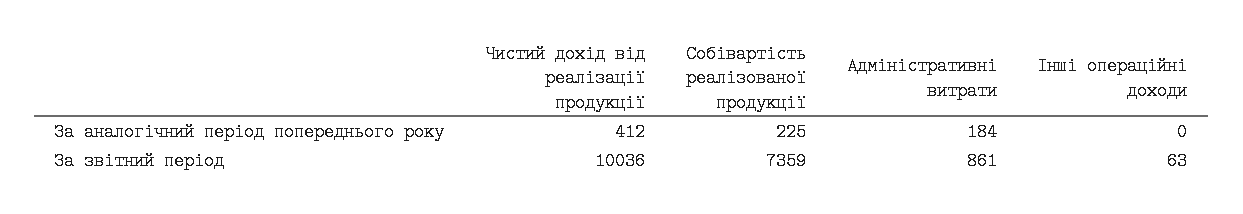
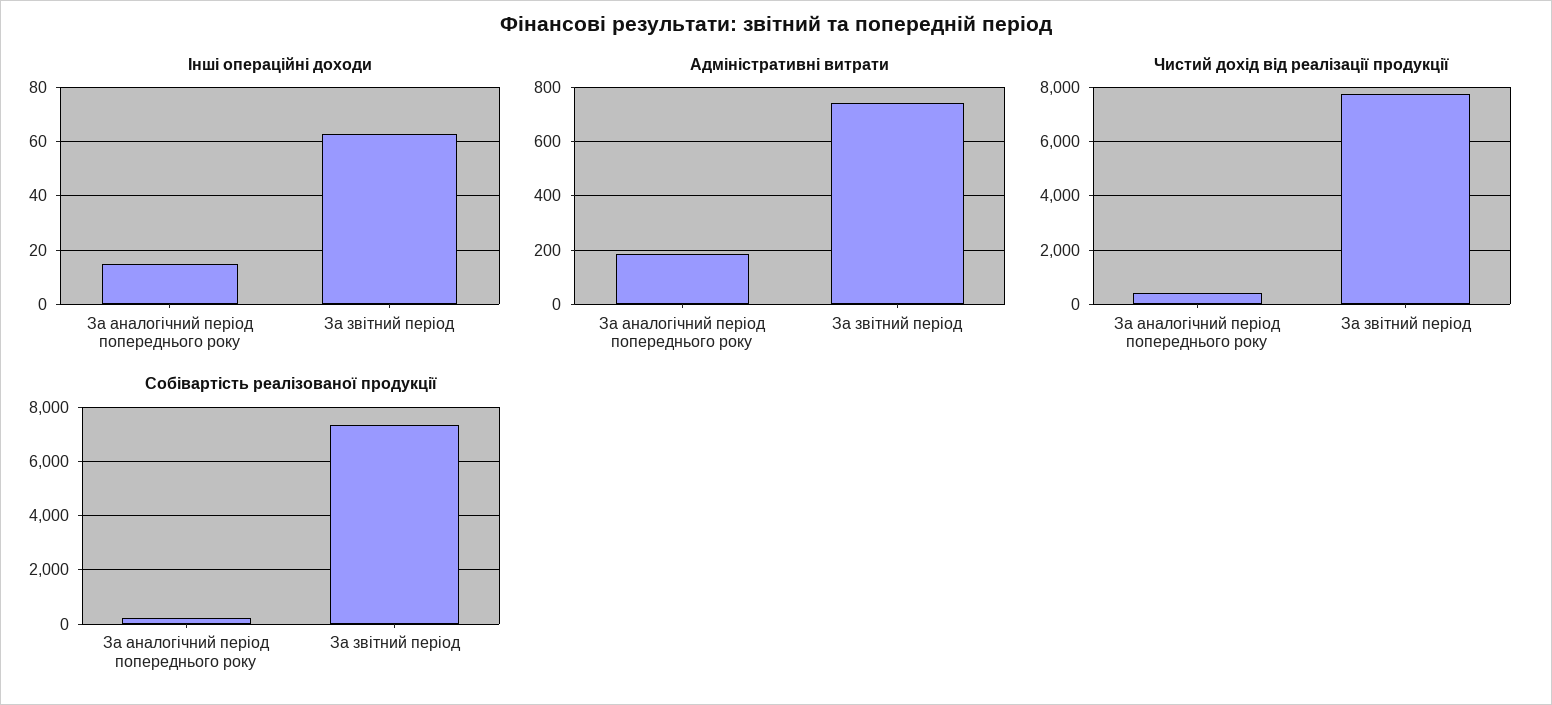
Інші операційні доходи, За аналогічний період попереднього року: 0 -> 15
Чистий дохід від реалізації продукції, За звітний період: 10036 -> 7750
Адміністративні витрати, За звітний період: 861 -> 750

